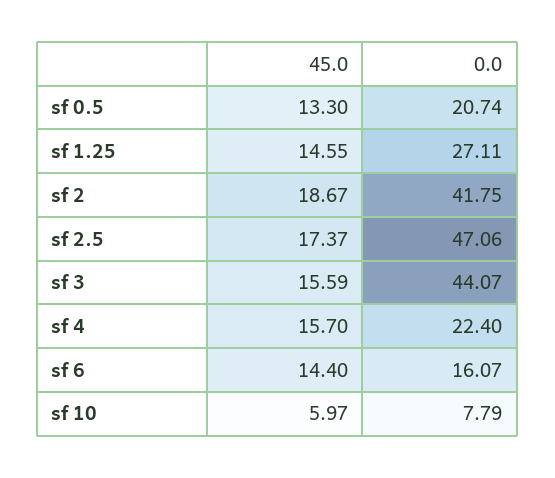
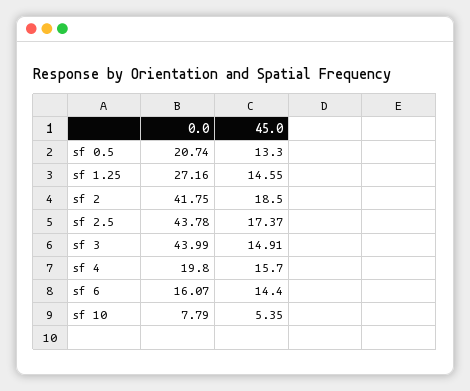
0.0, sf 1.25: 27.11 -> 27.16
45.0, sf 2: 18.67 -> 18.5
0.0, sf 2.5: 47.06 -> 43.78
45.0, sf 3: 15.59 -> 14.91
0.0, sf 3: 44.07 -> 43.99
0.0, sf 4: 22.4 -> 19.8
45.0, sf 10: 5.97 -> 5.35

